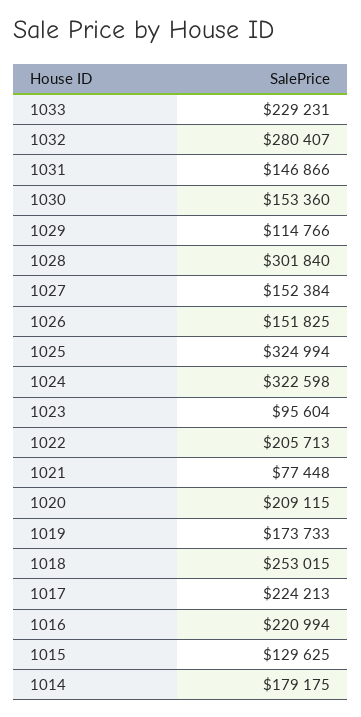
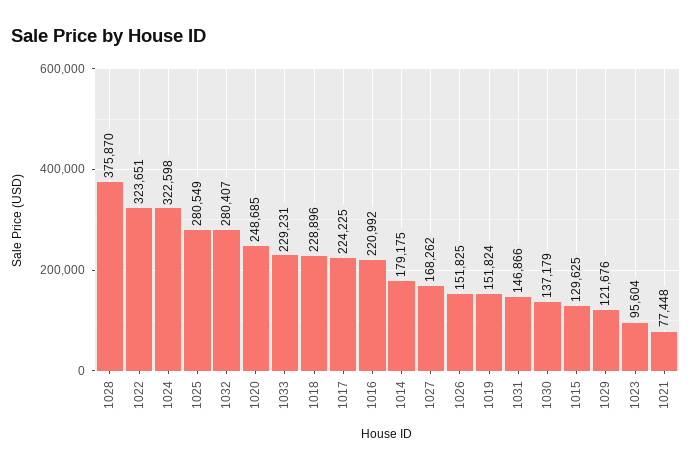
1030: 153360 -> 137179
1029: 114766 -> 121676
1028: 301840 -> 375870
1027: 152384 -> 168262
1025: 324994 -> 280549
1022: 205713 -> 323651
1020: 209115 -> 248685
1019: 173733 -> 151824
1018: 253015 -> 228896
1017: 224213 -> 224225
1016: 220994 -> 220992

